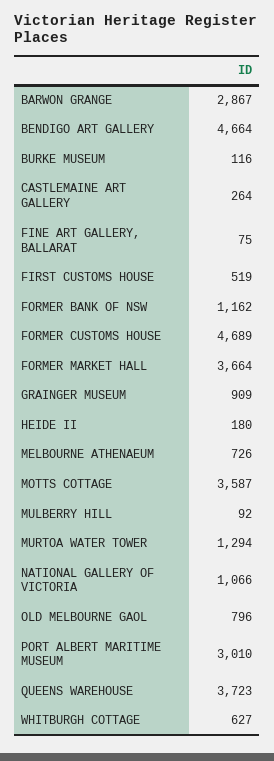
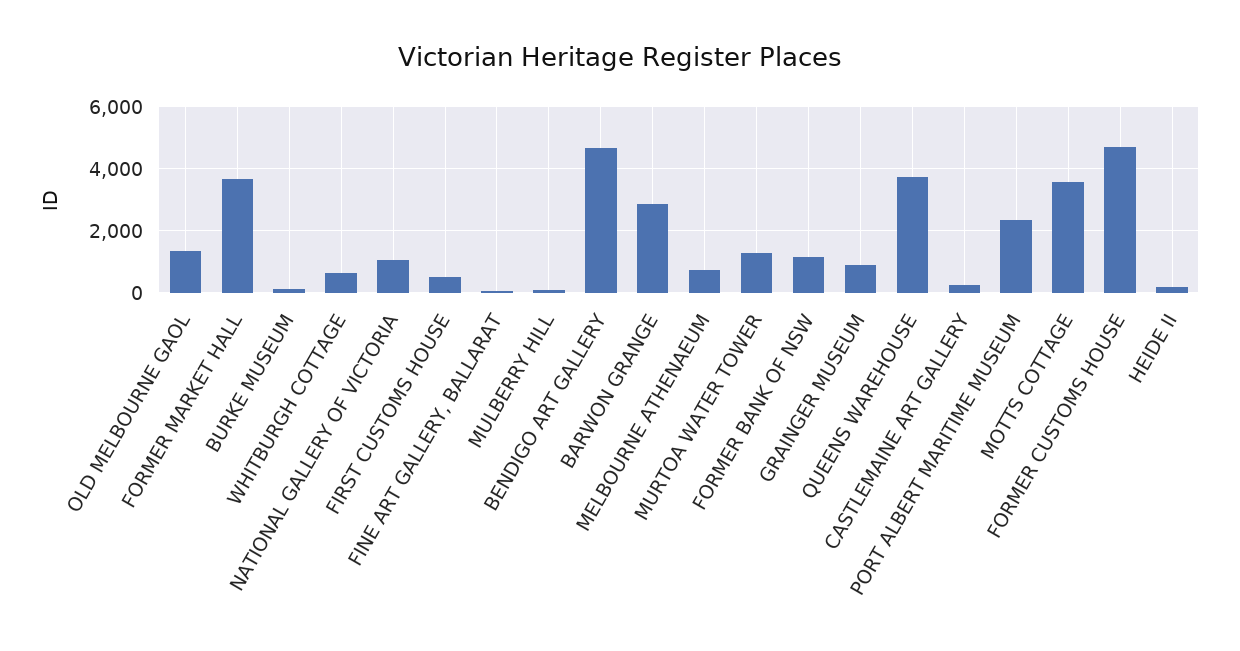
OLD MELBOURNE GAOL: 796 -> 1400
PORT ALBERT MARITIME MUSEUM: 3010 -> 2400

